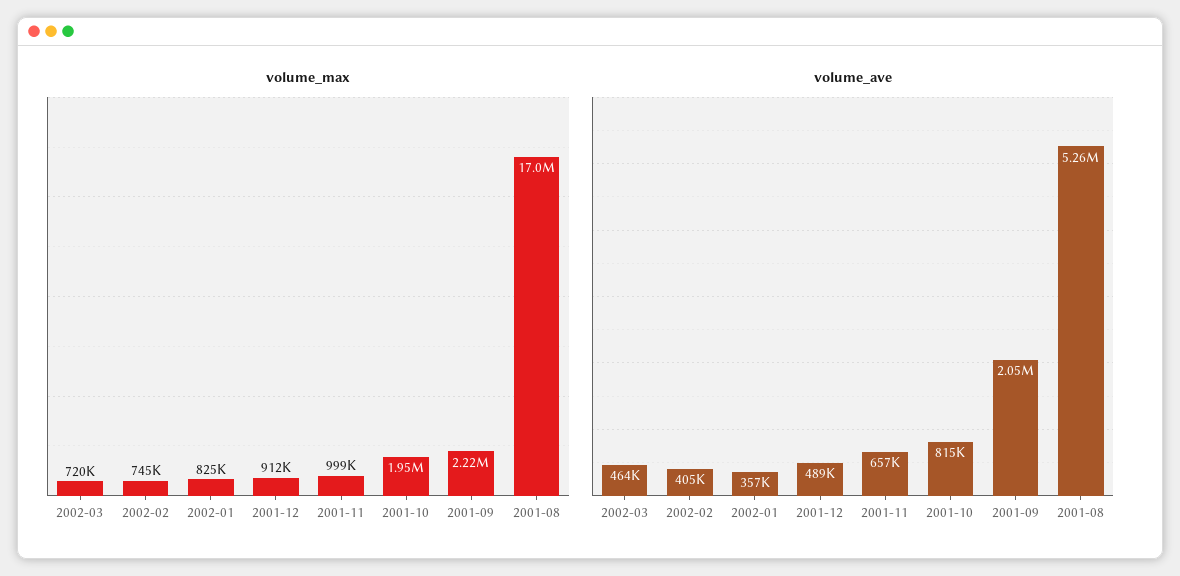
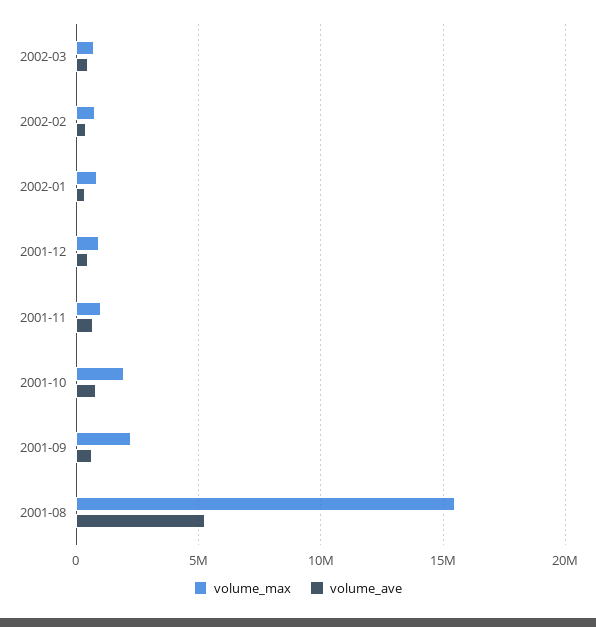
volume_max, 2001-08: 17000000 -> 15500000
volume_ave, 2001-09: 2050000 -> 500000

